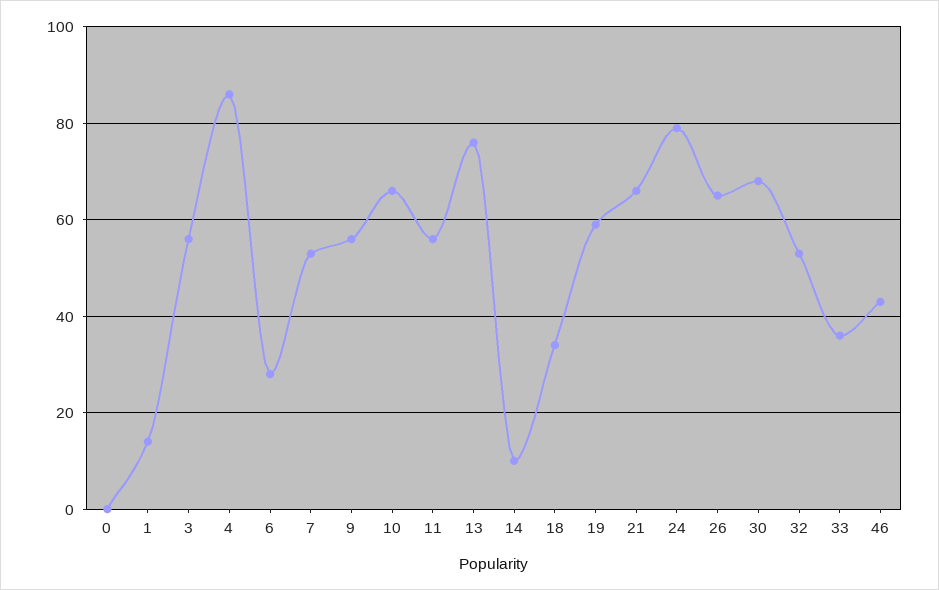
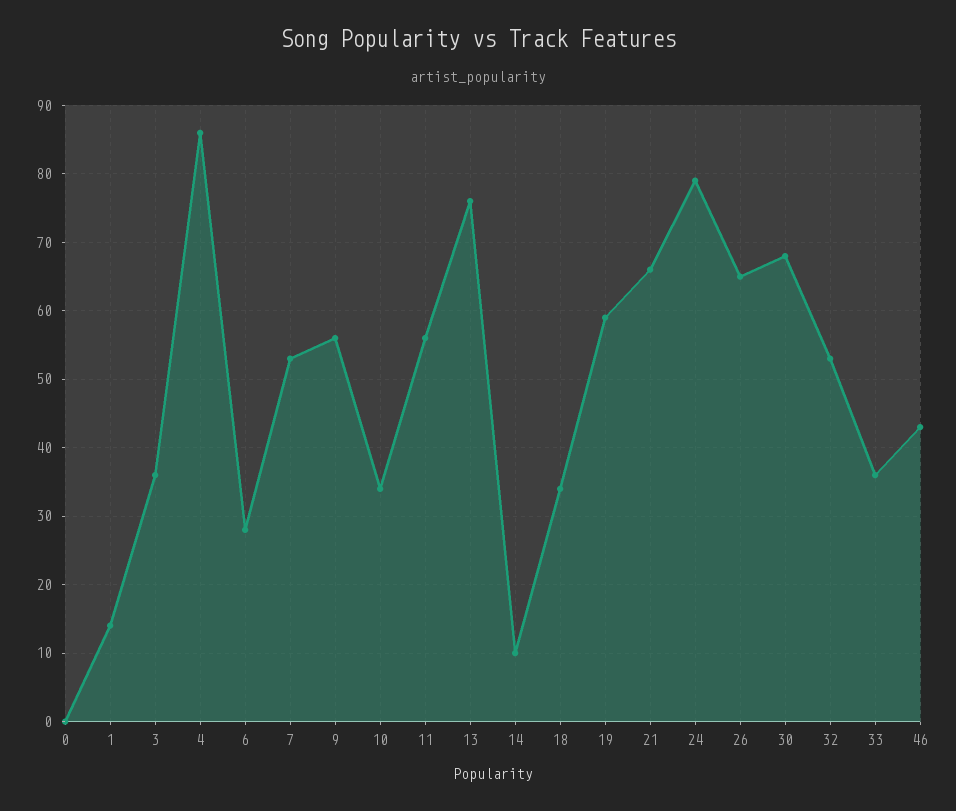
3: 55 -> 36
10: 65 -> 34

